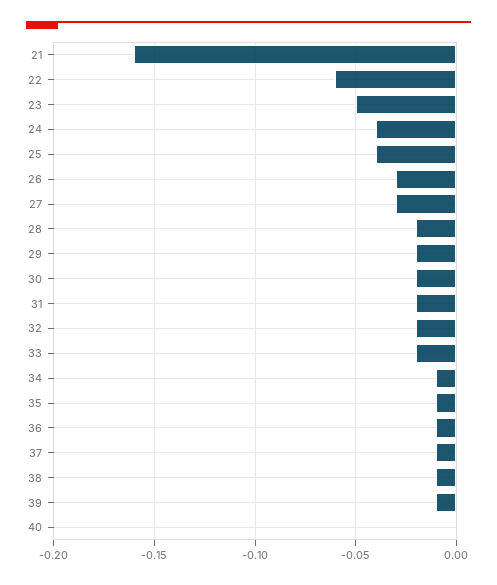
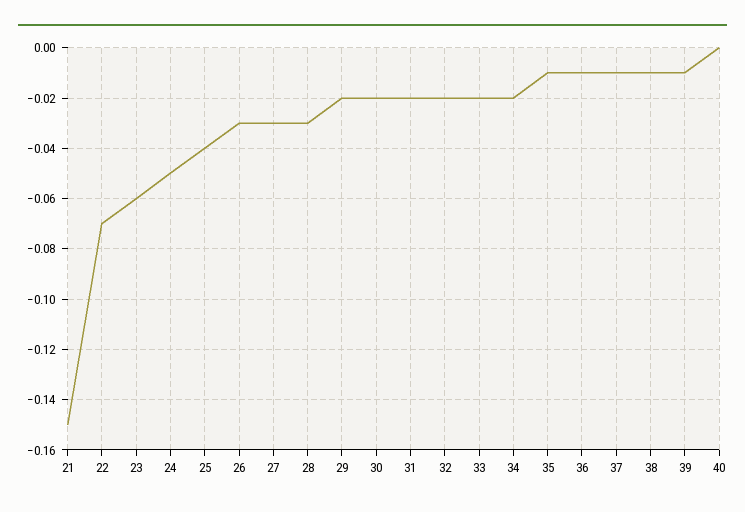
21: -0.16 -> -0.15
22: -0.06 -> -0.07
23: -0.05 -> -0.06
24: -0.04 -> -0.05
28: -0.02 -> -0.03
34: -0.01 -> -0.02

